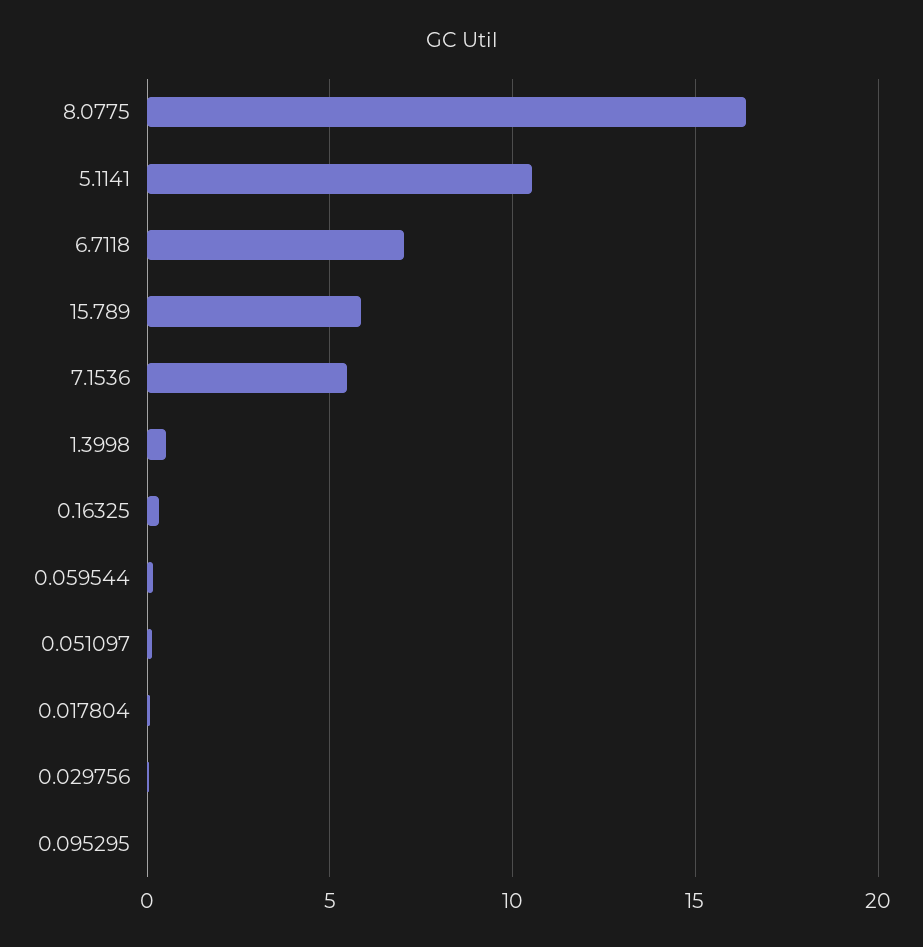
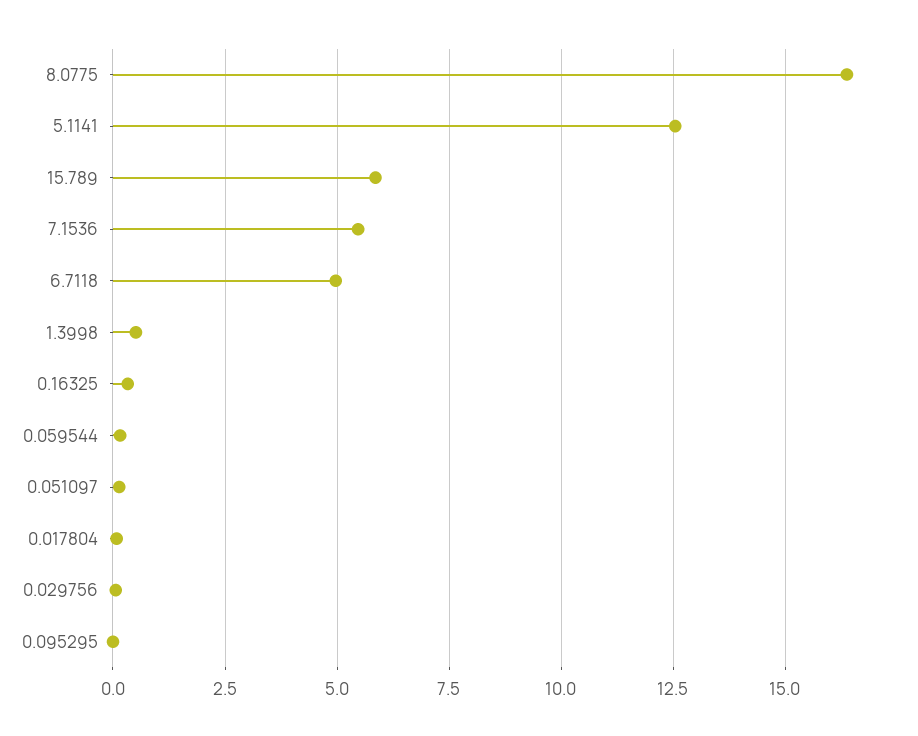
5.1141: 10.5 -> 12.5
6.7118: 7 -> 5

